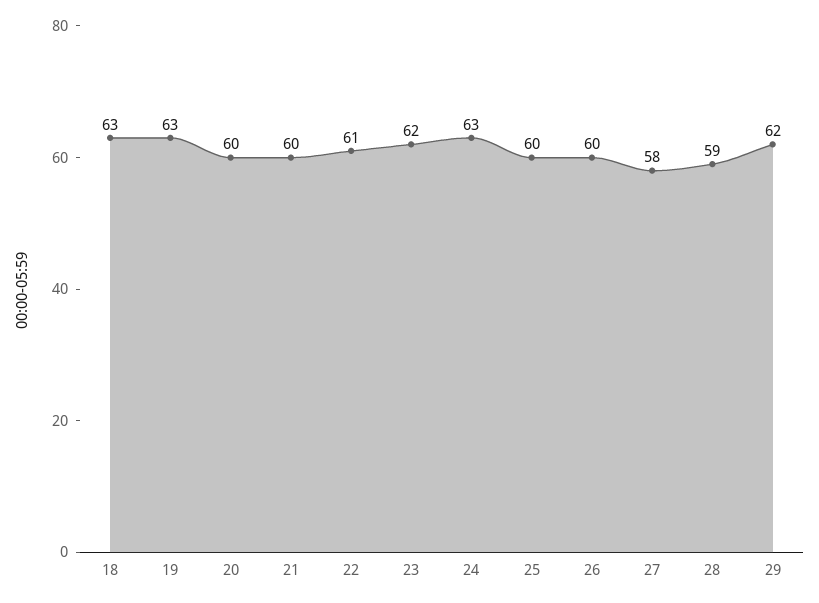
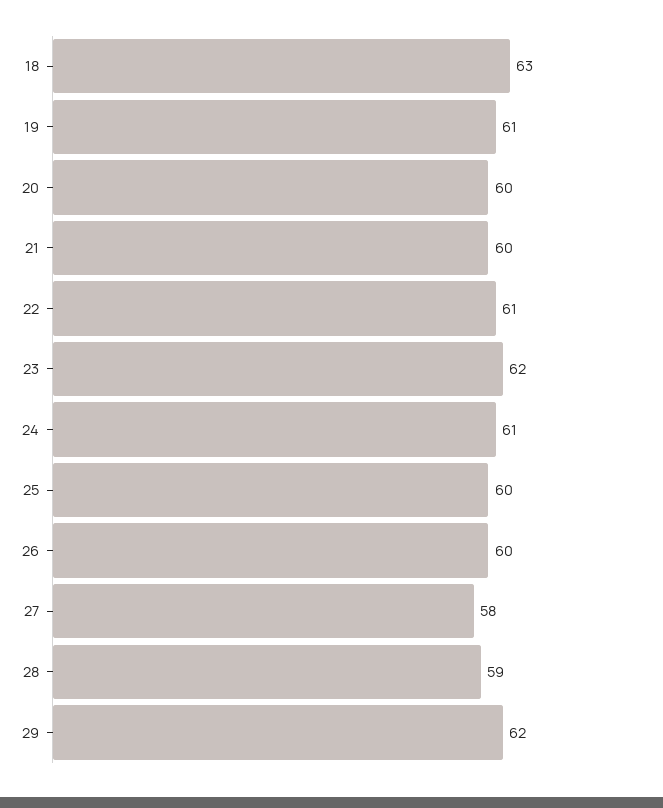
19: 63 -> 61
24: 63 -> 61

